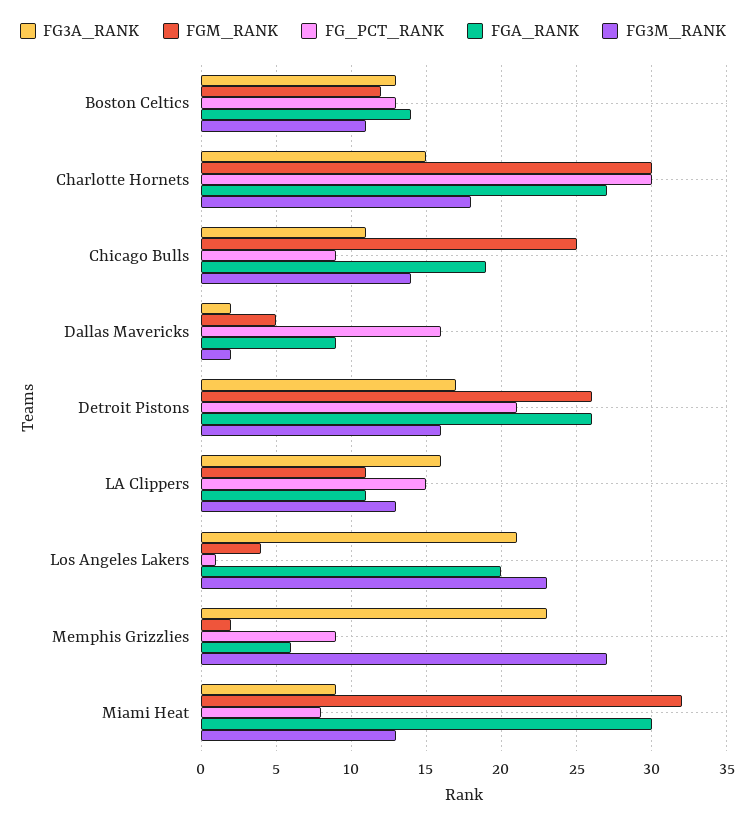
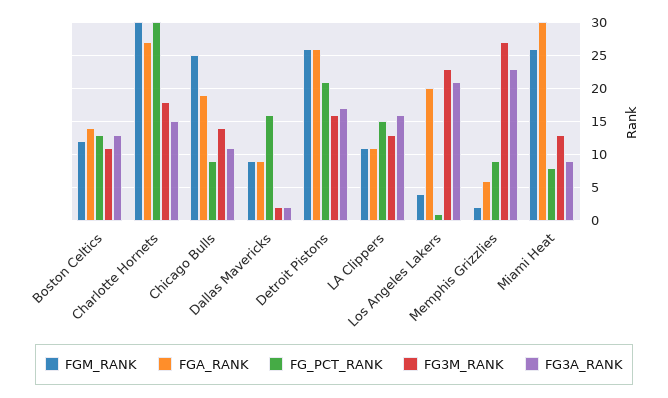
FGM_RANK, Dallas Mavericks: 5 -> 9
FGM_RANK, Miami Heat: 32 -> 26

